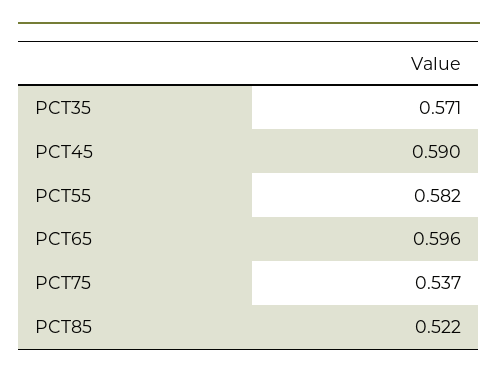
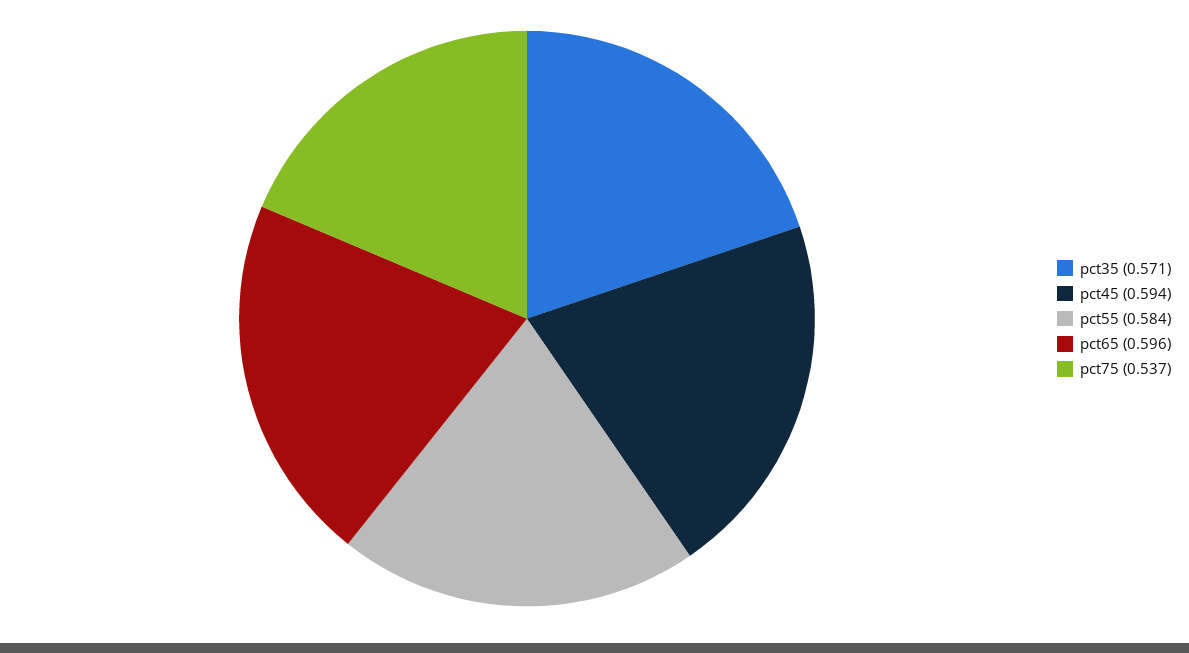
PCT45: 0.59 -> 0.594
PCT55: 0.582 -> 0.584
PCT85: 0.522 -> none

